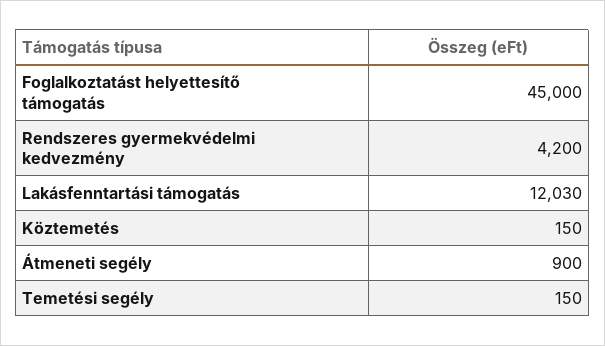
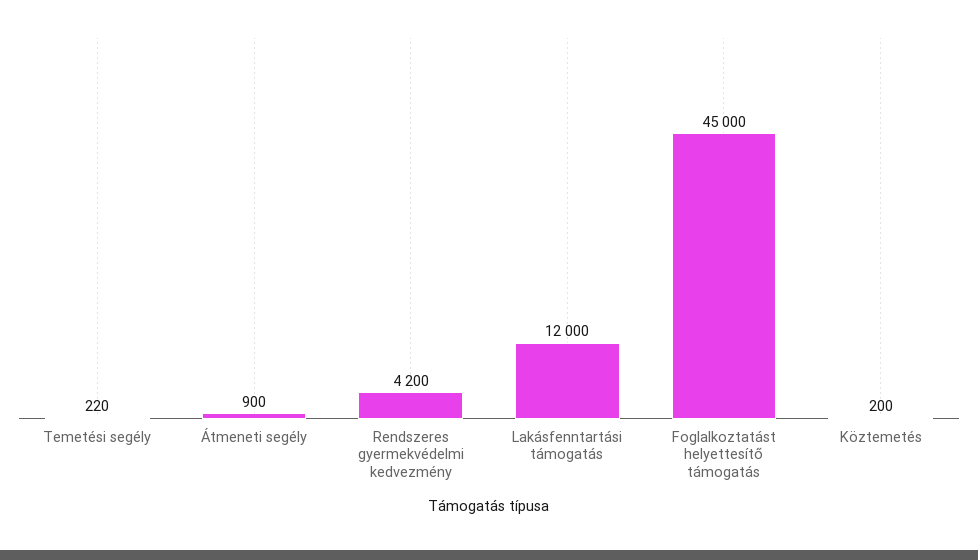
Lakásfenntartási támogatás: 12030 -> 12000
Köztemetés: 150 -> 200
Temetési segély: 150 -> 220

